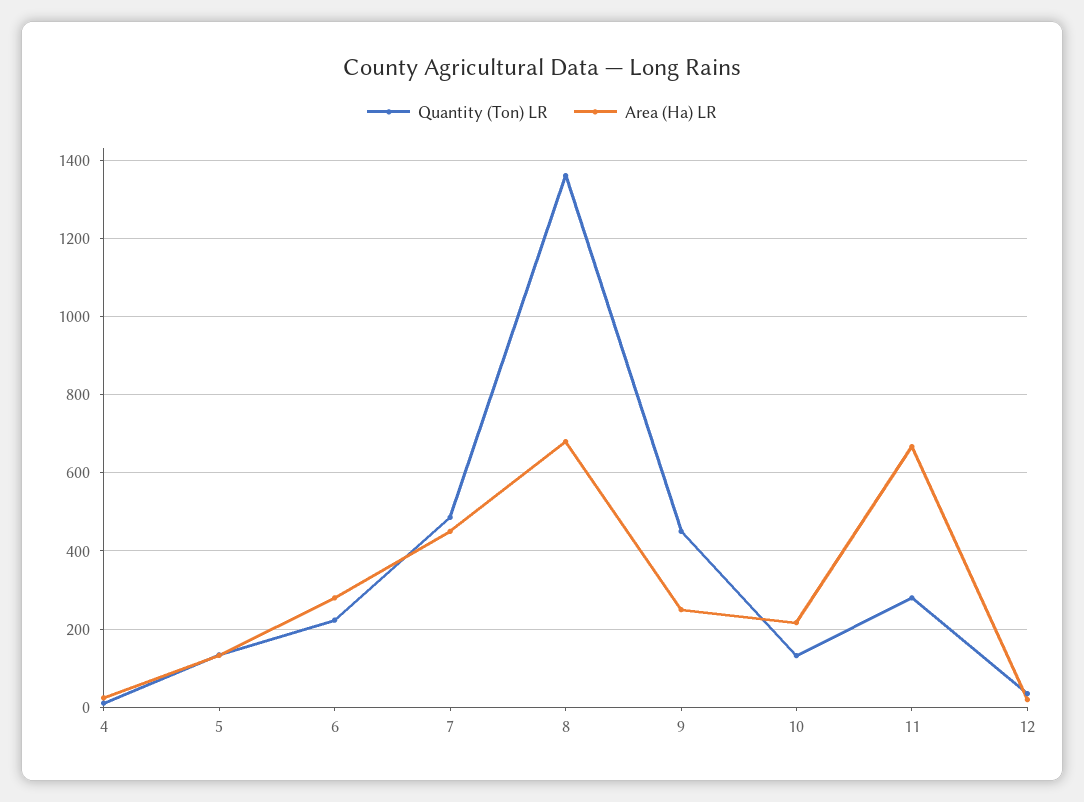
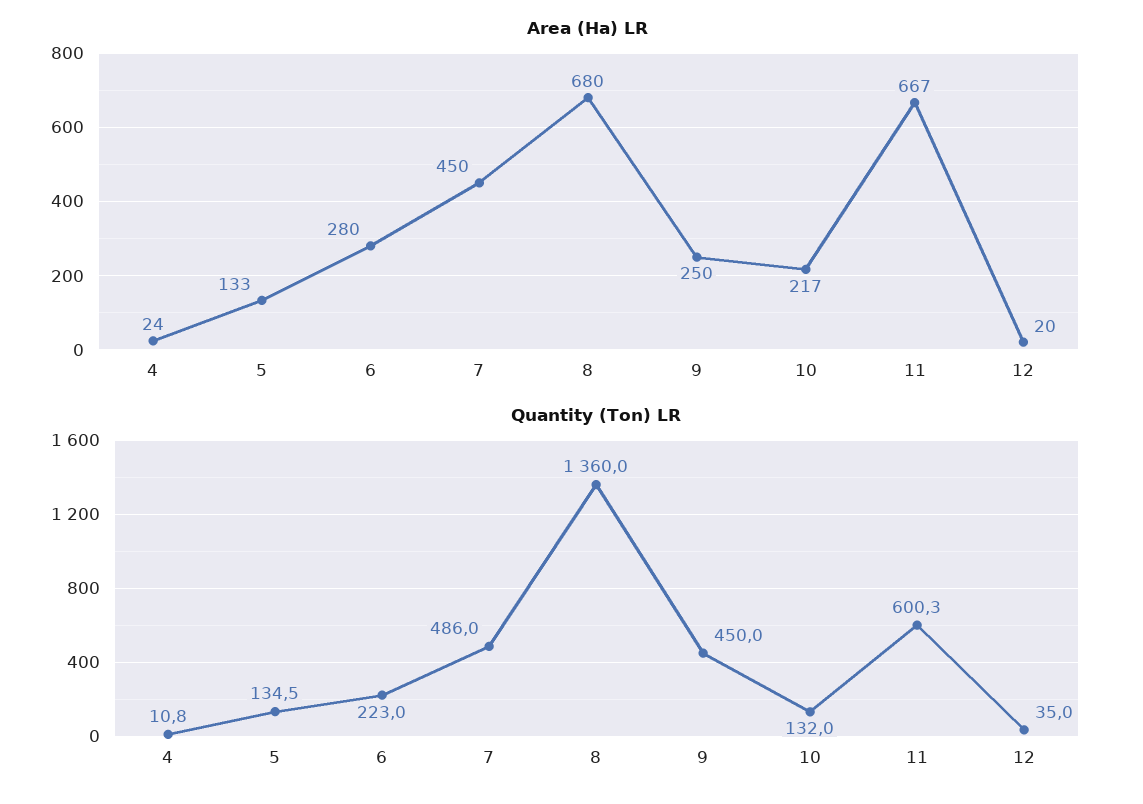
Quantity (Ton) LR, 11: 280 -> 600.3

